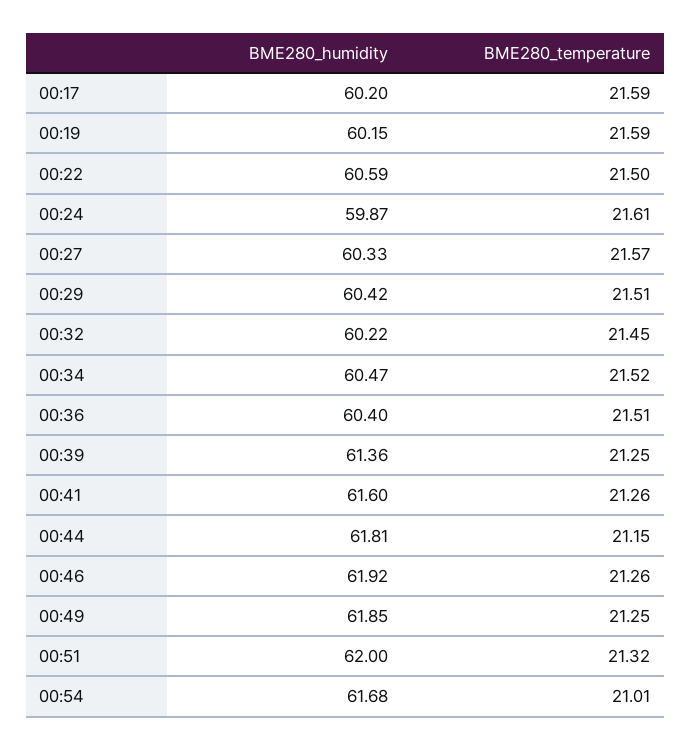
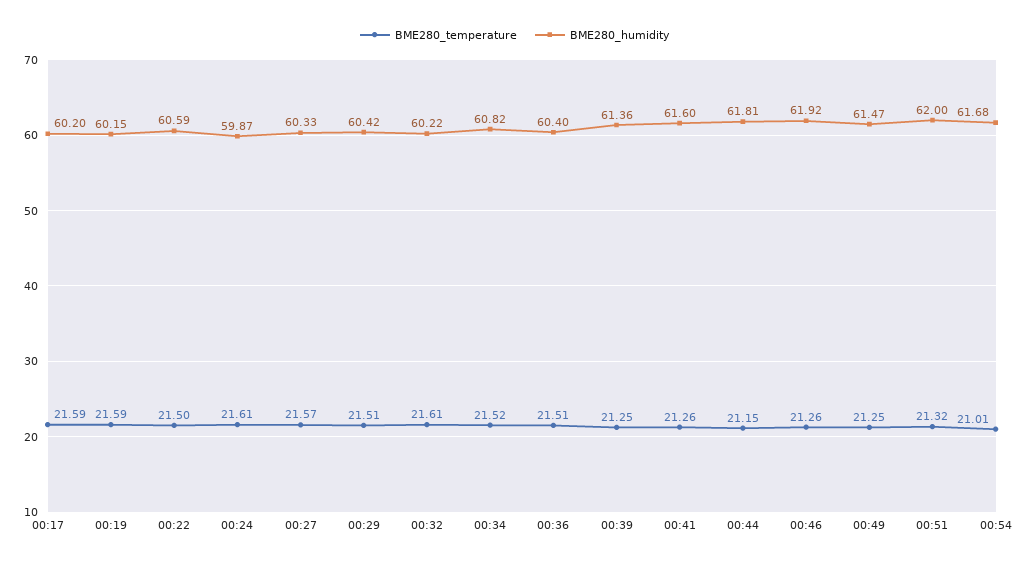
BME280_temperature, 00:32: 21.45 -> 21.61
BME280_humidity, 00:34: 60.47 -> 60.82
BME280_humidity, 00:49: 61.85 -> 61.47

